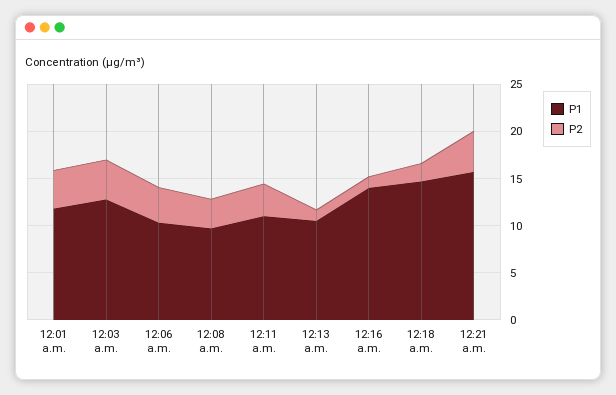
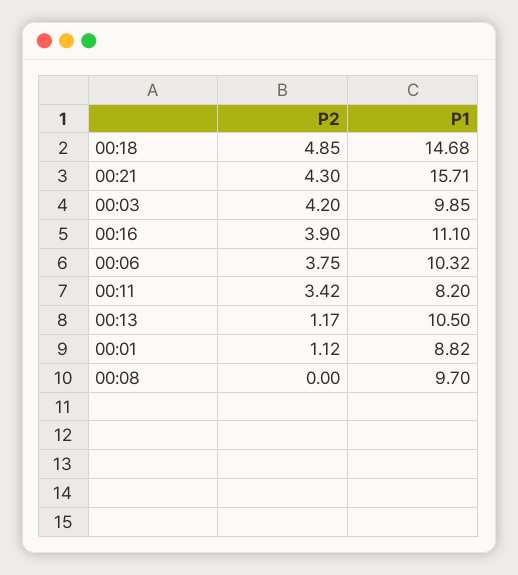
P1, 12:01 a.m.: 12 -> 8.82
P2, 12:01 a.m.: 4 -> 1.12
P1, 12:03 a.m.: 13 -> 9.85
P2, 12:08 a.m.: 3 -> 0
P1, 12:11 a.m.: 11 -> 8.2
P1, 12:16 a.m.: 14 -> 11.1
P2, 12:16 a.m.: 1 -> 3.9
P2, 12:18 a.m.: 2 -> 4.85

